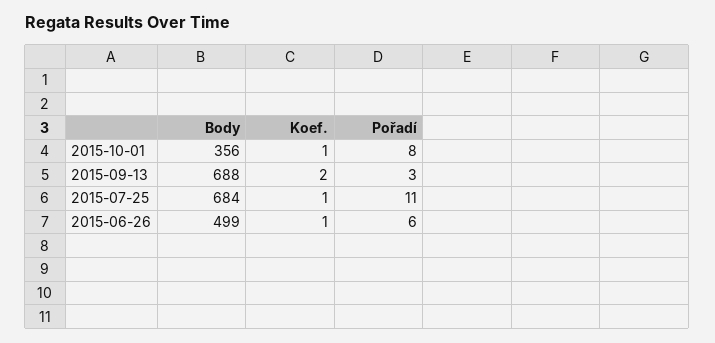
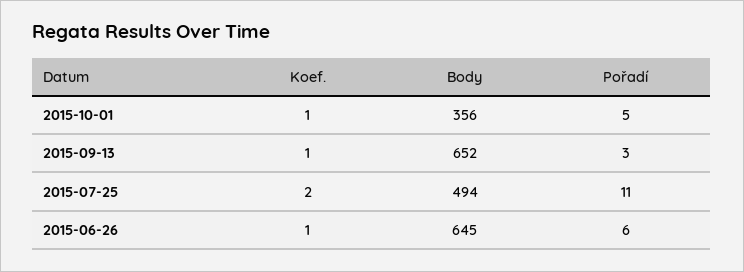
Pořadí, 2015-10-01: 8 -> 5
Body, 2015-09-13: 688 -> 652
Koef., 2015-09-13: 2 -> 1
Body, 2015-07-25: 684 -> 494
Koef., 2015-07-25: 1 -> 2
Body, 2015-06-26: 499 -> 645

